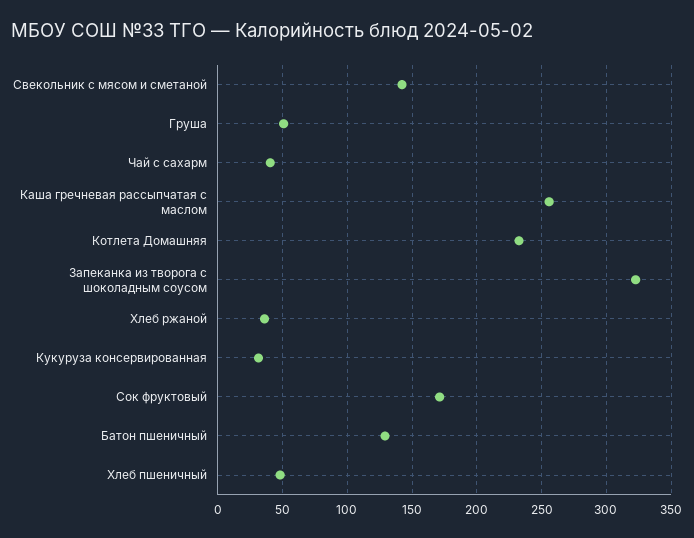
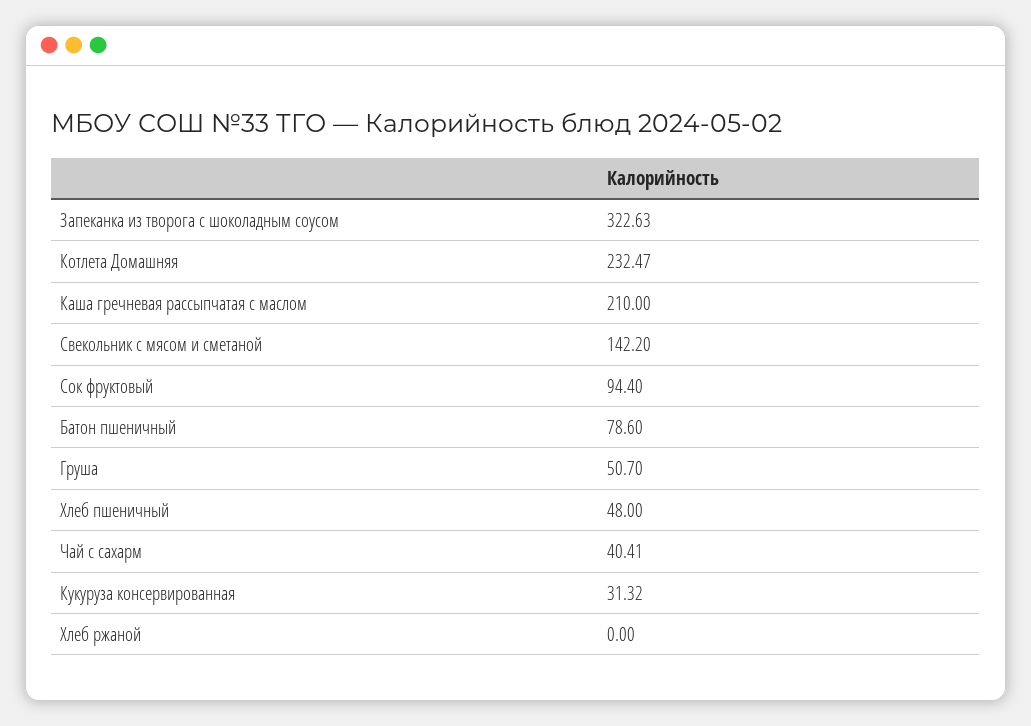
Каша гречневая рассыпчатая с маслом: 255 -> 210
Хлеб ржаной: 35 -> 0
Сок фруктовый: 170 -> 94.4
Батон пшеничный: 130 -> 78.6

